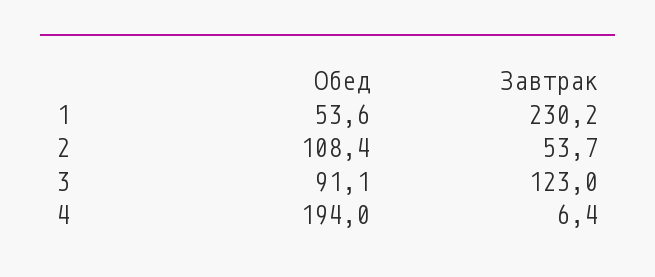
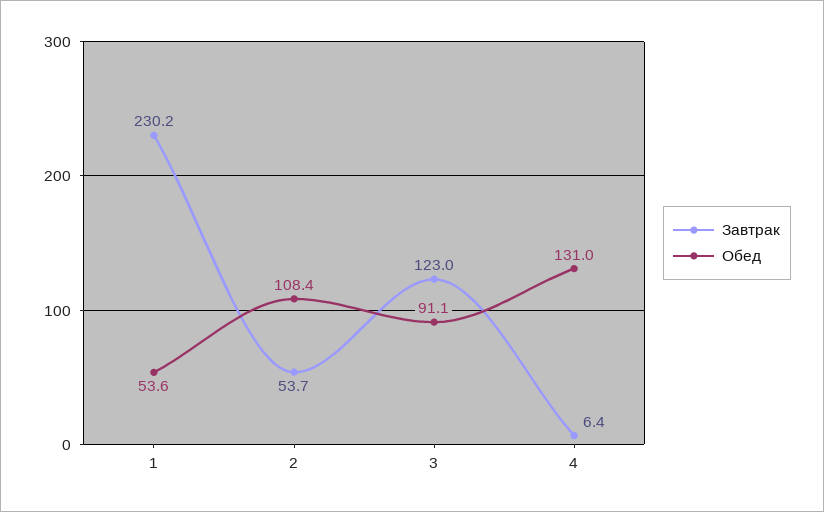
Обед, 4: 194 -> 131

